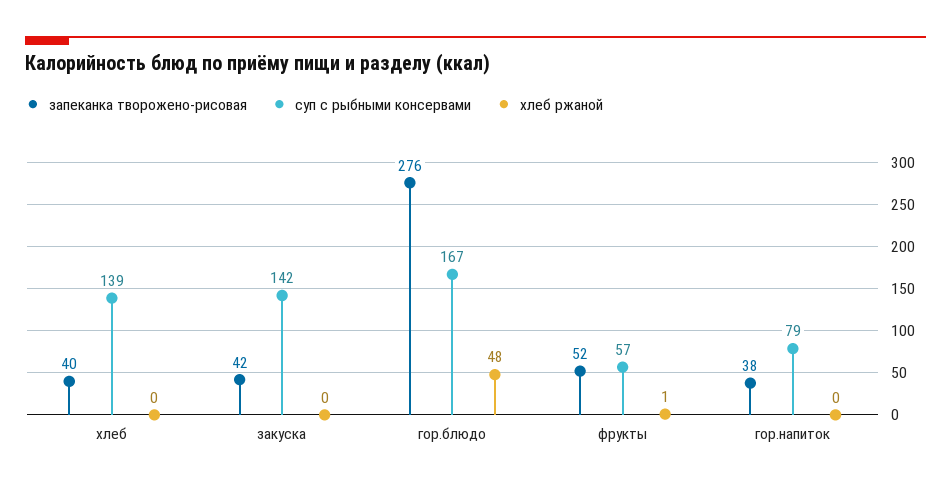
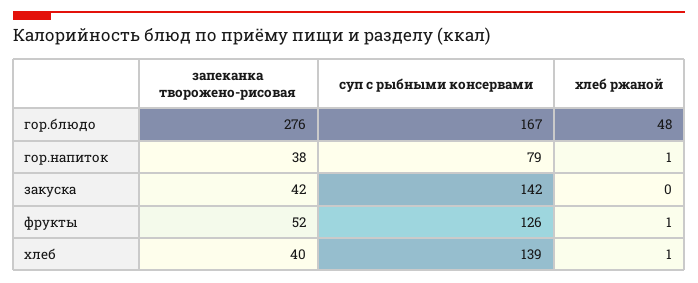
хлеб ржаной, хлеб: 0 -> 1
суп с рыбными консервами, фрукты: 57 -> 126
хлеб ржаной, гор.напиток: 0 -> 1

